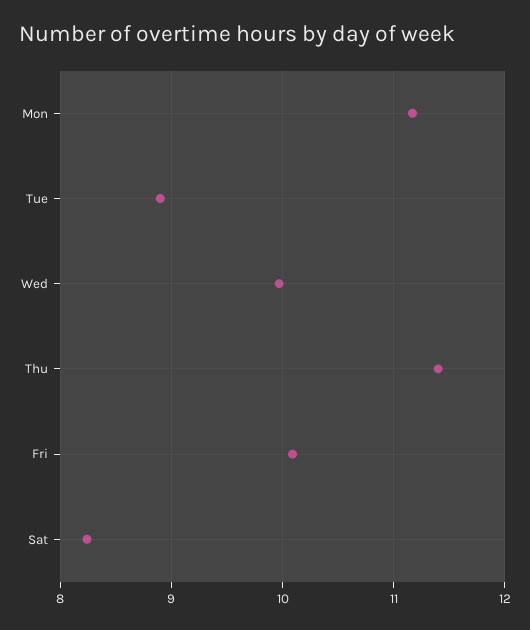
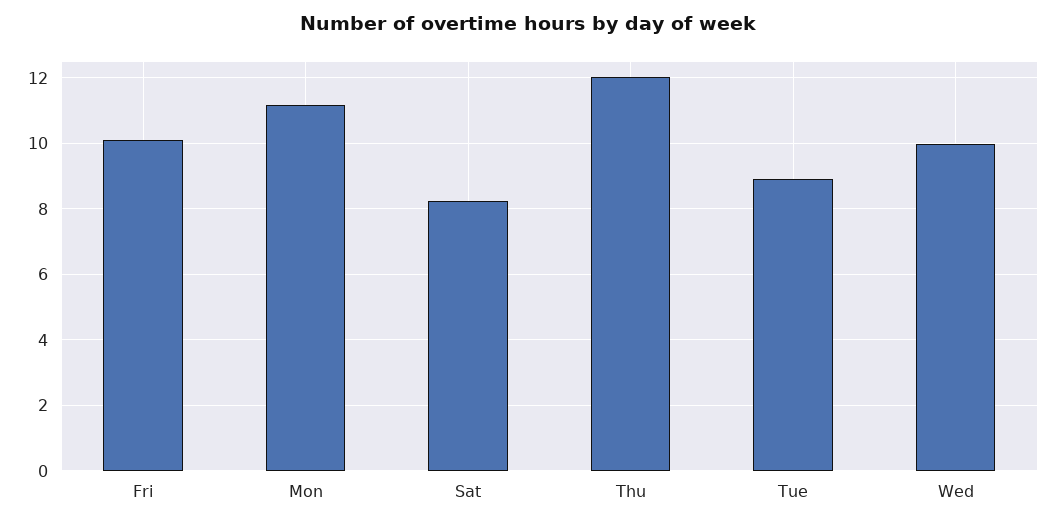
Thu: 11.4 -> 12

